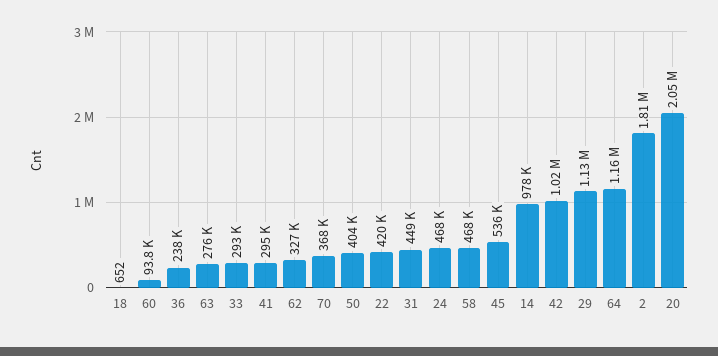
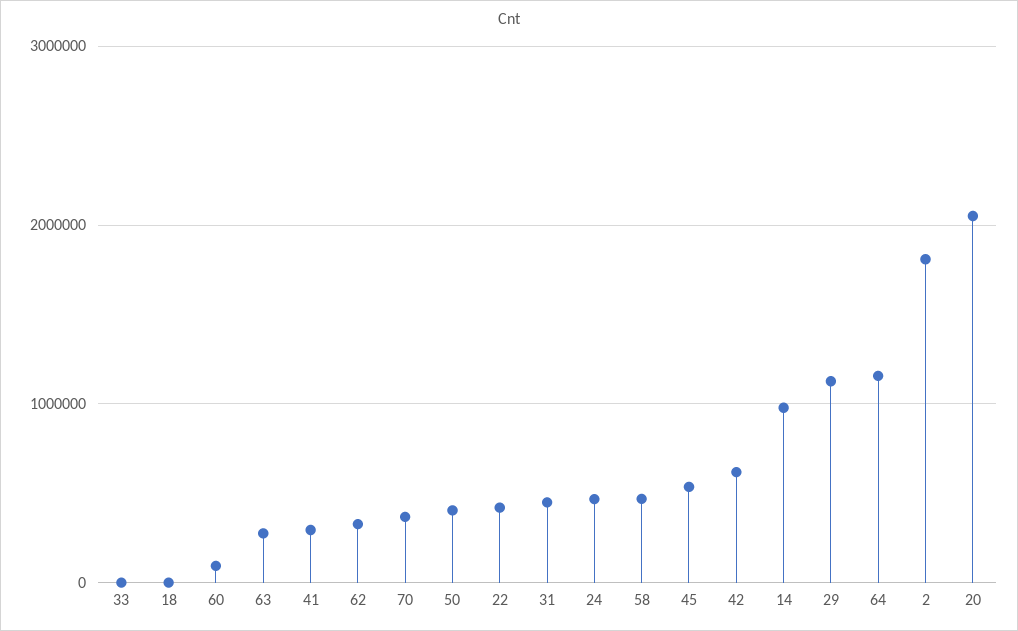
36: 238000 -> none
33: 293000 -> 0
42: 1020000 -> 600000

